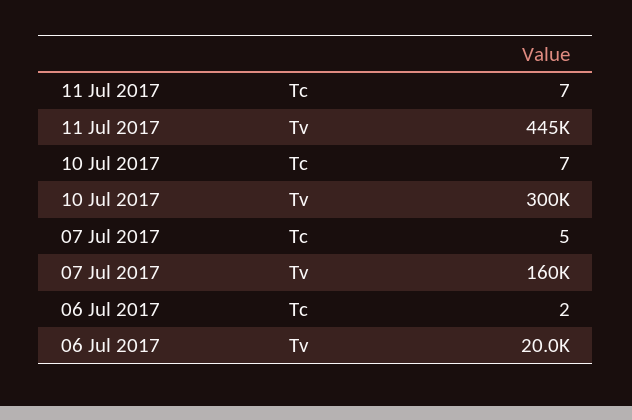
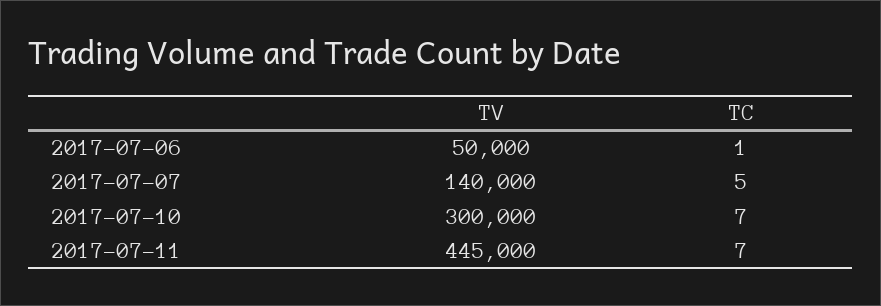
07 Jul 2017, Tv: 160000 -> 140000
06 Jul 2017, Tc: 2 -> 1
06 Jul 2017, Tv: 20000 -> 50000

